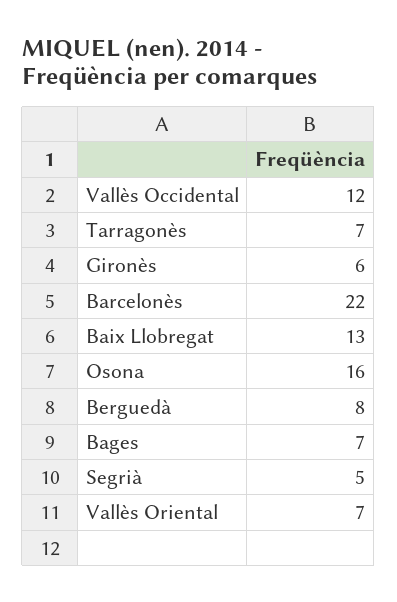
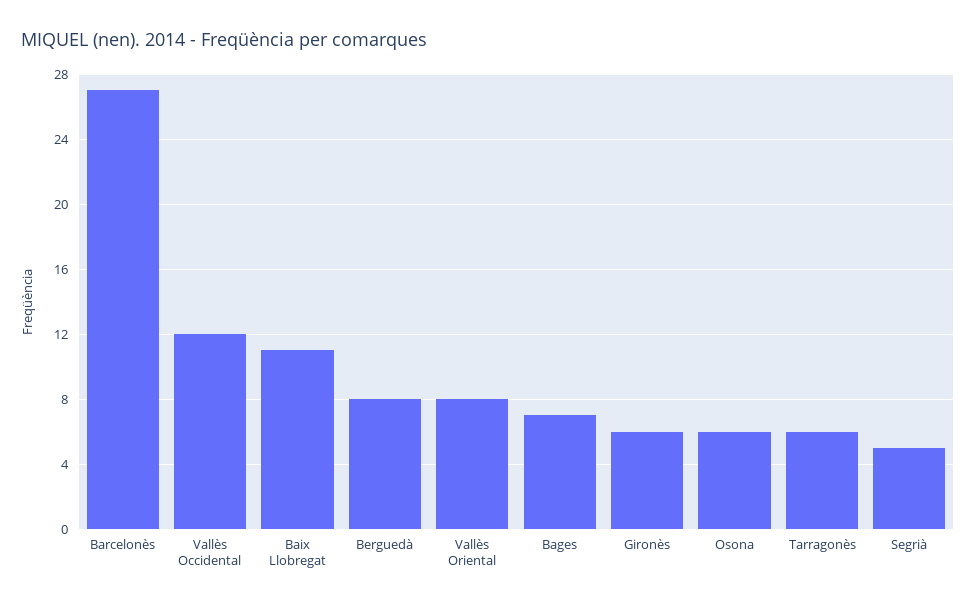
Tarragonès: 7 -> 6
Barcelonès: 22 -> 27
Baix Llobregat: 13 -> 11
Osona: 16 -> 6
Vallès Oriental: 7 -> 8

